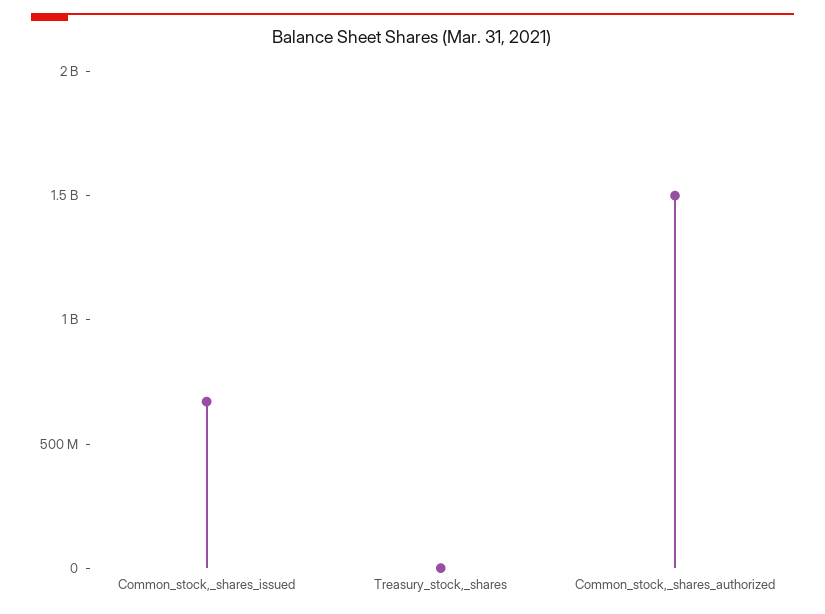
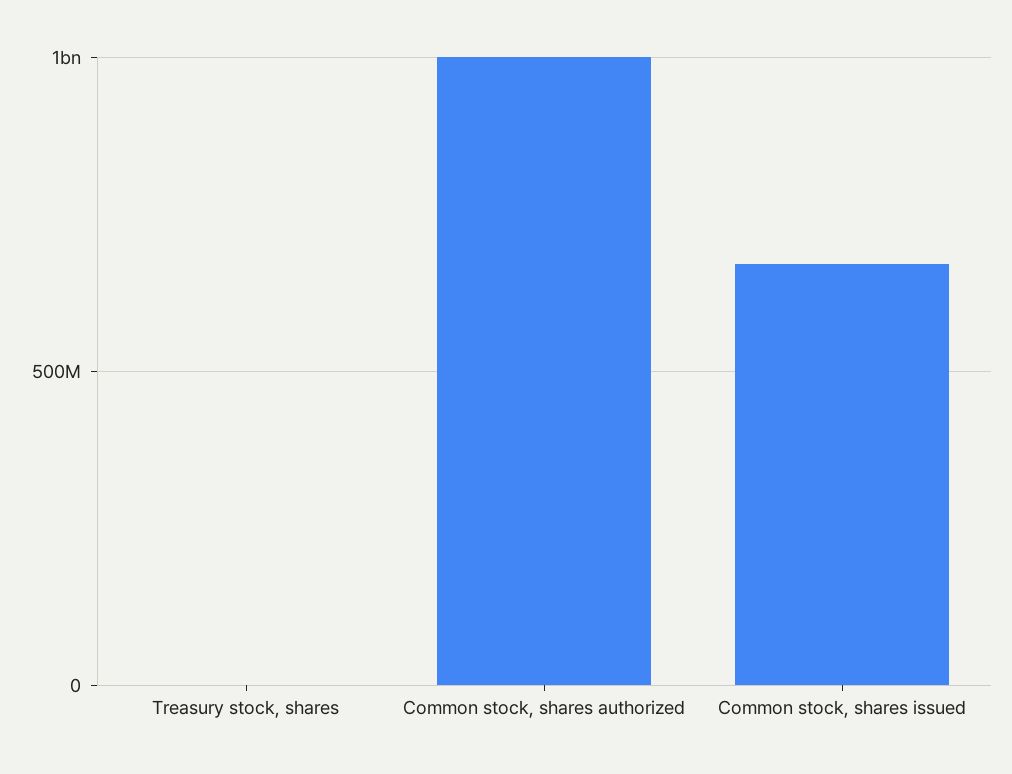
Common_stock,_shares_authorized: 1500000000 -> 1000000000

